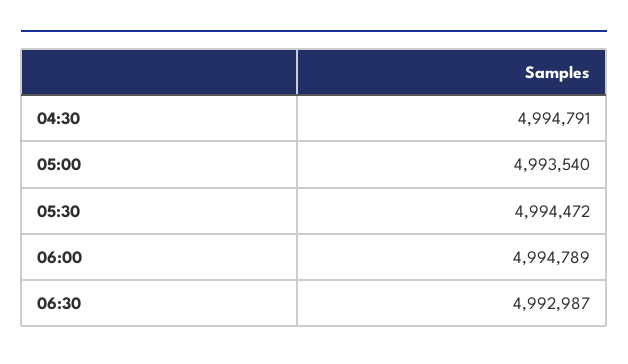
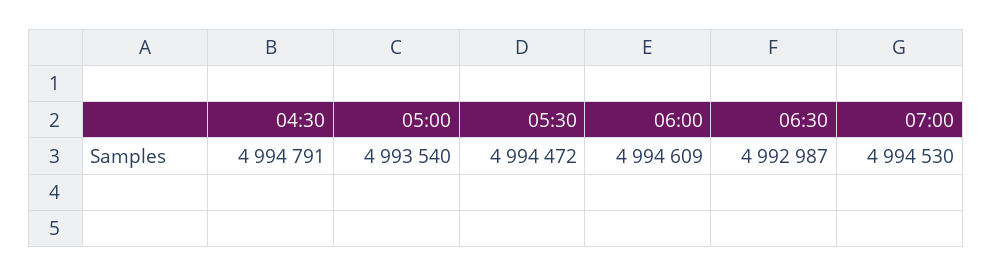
06:00: 4994789 -> 4994609
07:00: none -> 4994530

